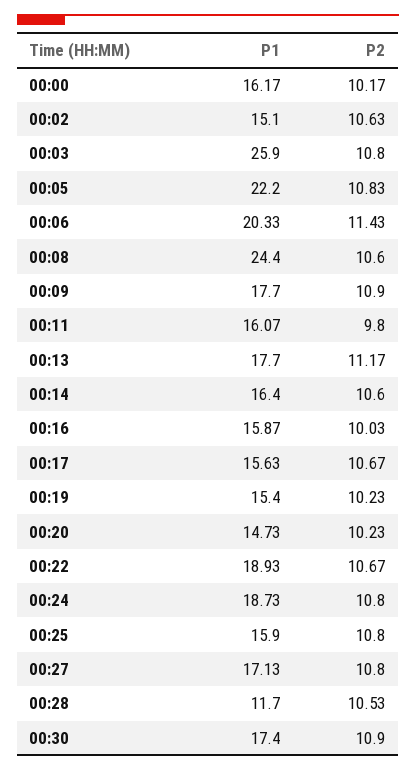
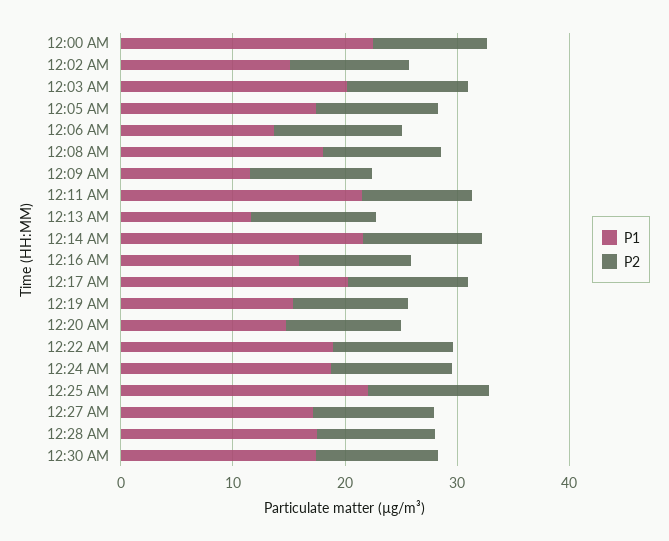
P1, 00:00: 16.17 -> 22
P1, 00:03: 25.9 -> 20
P1, 00:05: 22.2 -> 18
P1, 00:06: 20.33 -> 14
P1, 00:08: 24.4 -> 18
P1, 00:09: 17.7 -> 12
P1, 00:11: 16.07 -> 22
P1, 00:13: 17.7 -> 12
P1, 00:14: 16.4 -> 22
P1, 00:17: 15.63 -> 20
P1, 00:25: 15.9 -> 22
P1, 00:28: 11.7 -> 18

